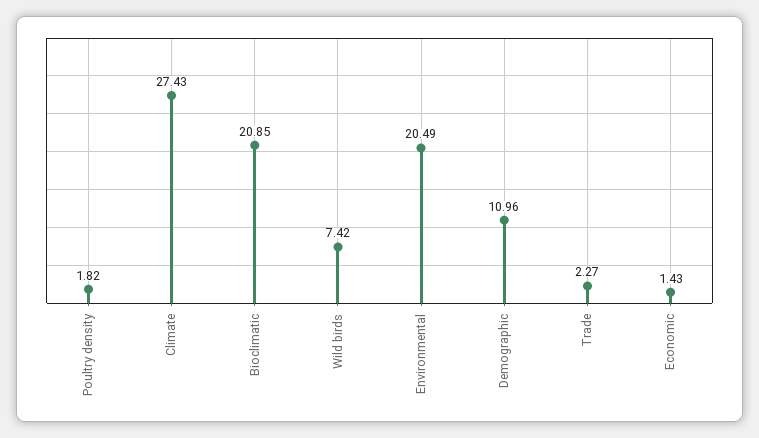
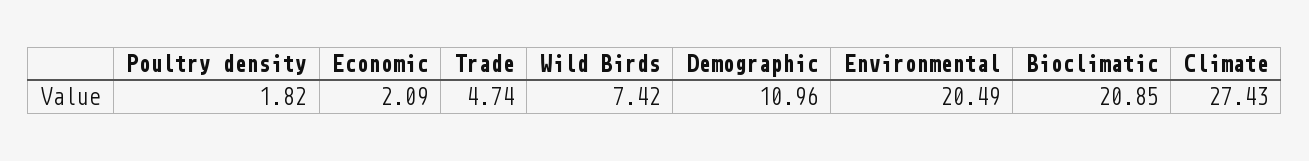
Trade: 2.27 -> 4.74
Economic: 1.43 -> 2.09

